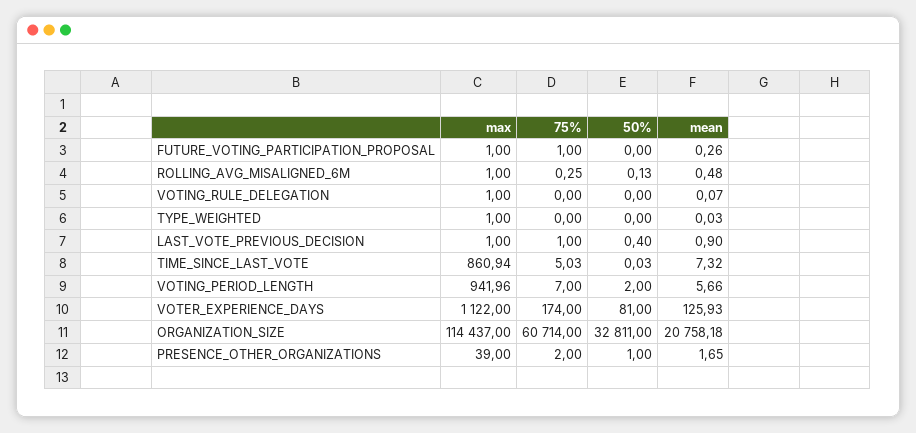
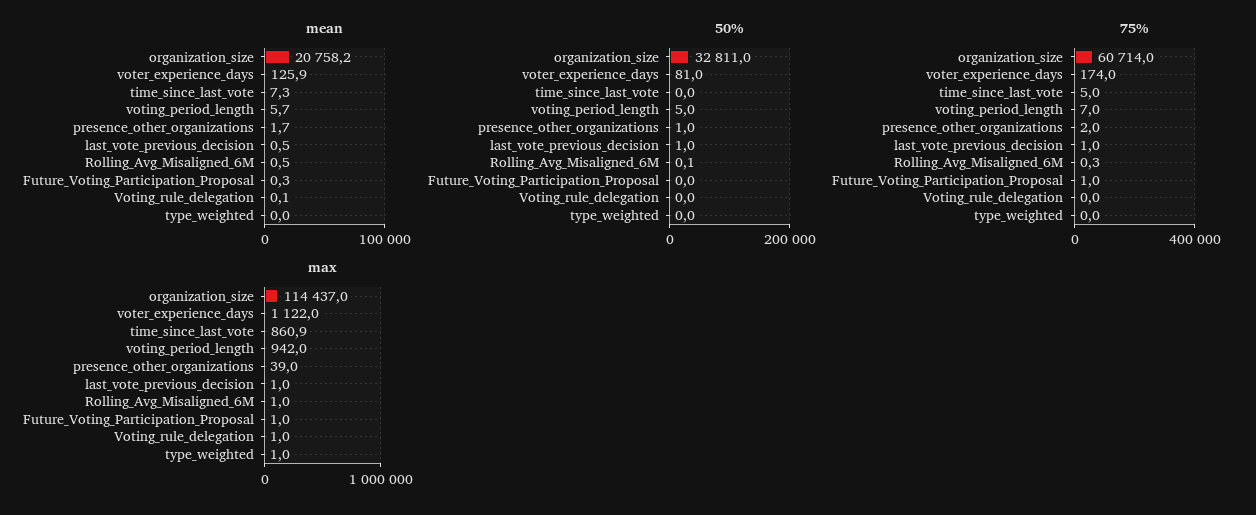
50%, LAST_VOTE_PREVIOUS_DECISION: 0.4 -> 1
mean, LAST_VOTE_PREVIOUS_DECISION: 0.9 -> 0.5
50%, VOTING_PERIOD_LENGTH: 2 -> 5

